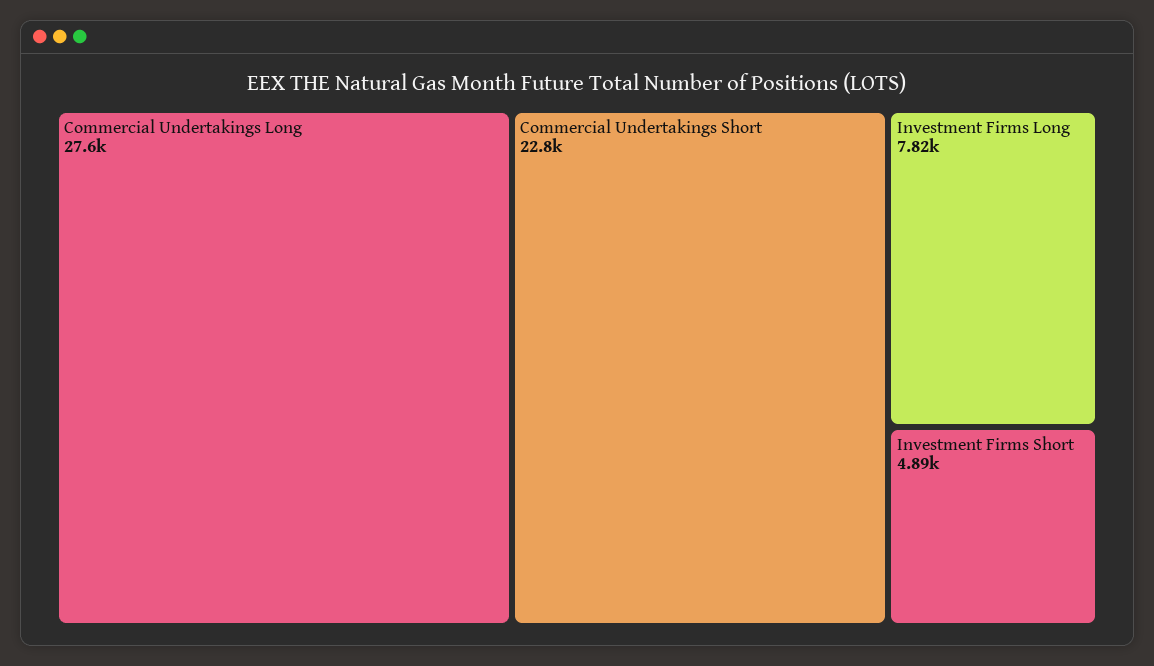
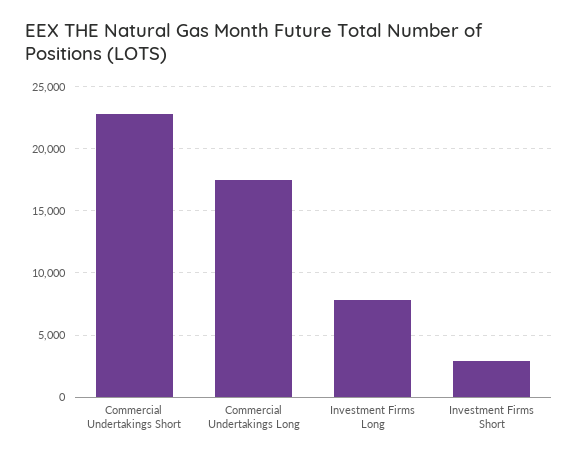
Commercial Undertakings Long: 27600 -> 17500
Investment Firms Short: 4890 -> 3000

